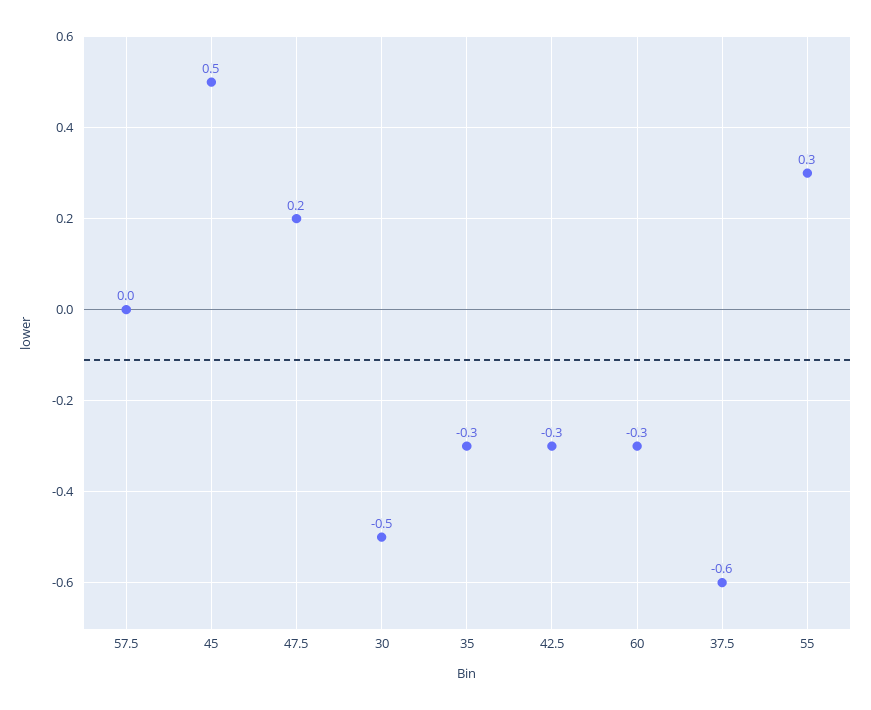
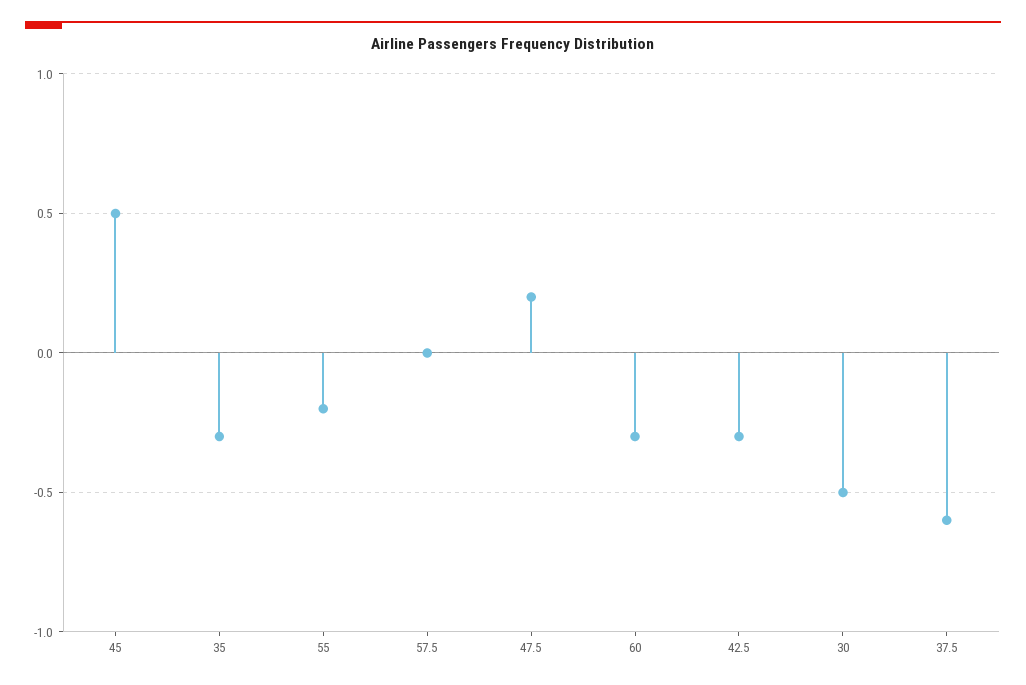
55: 0.3 -> -0.2

